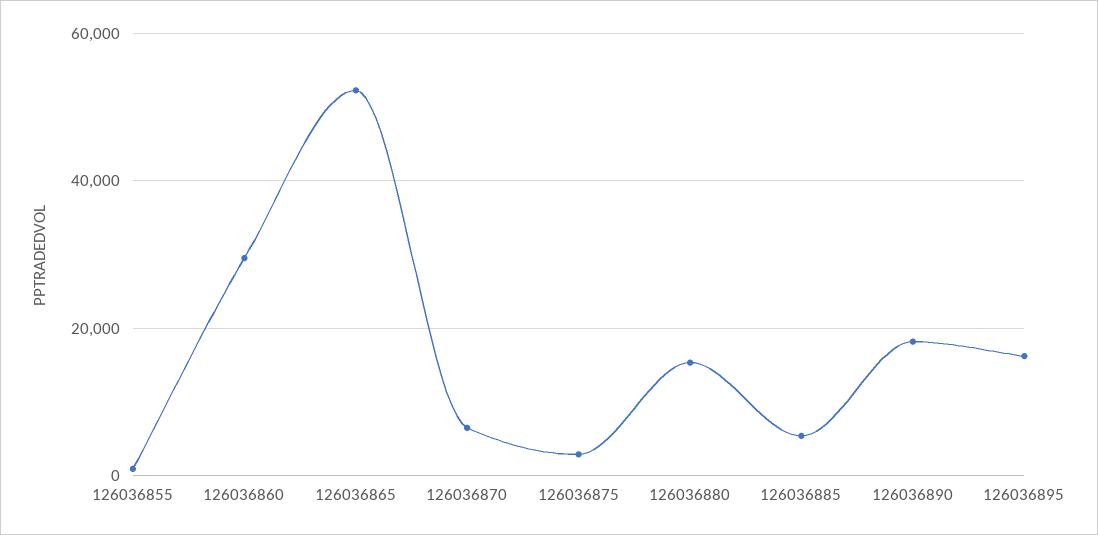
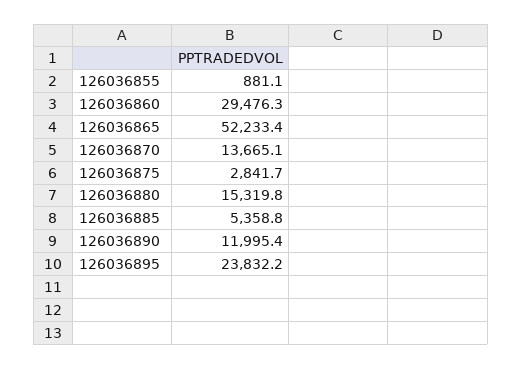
126036870: 6000 -> 13665.1
126036890: 18000 -> 11995.4
126036895: 16000 -> 23832.2

